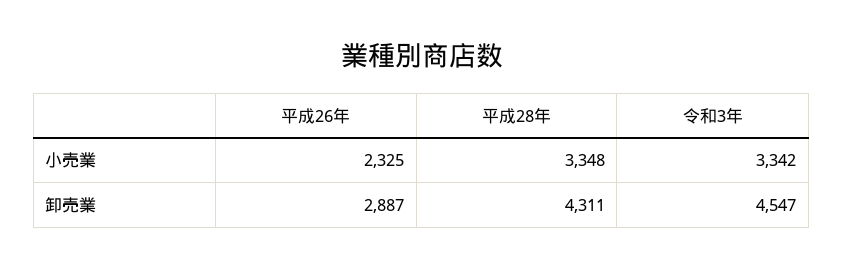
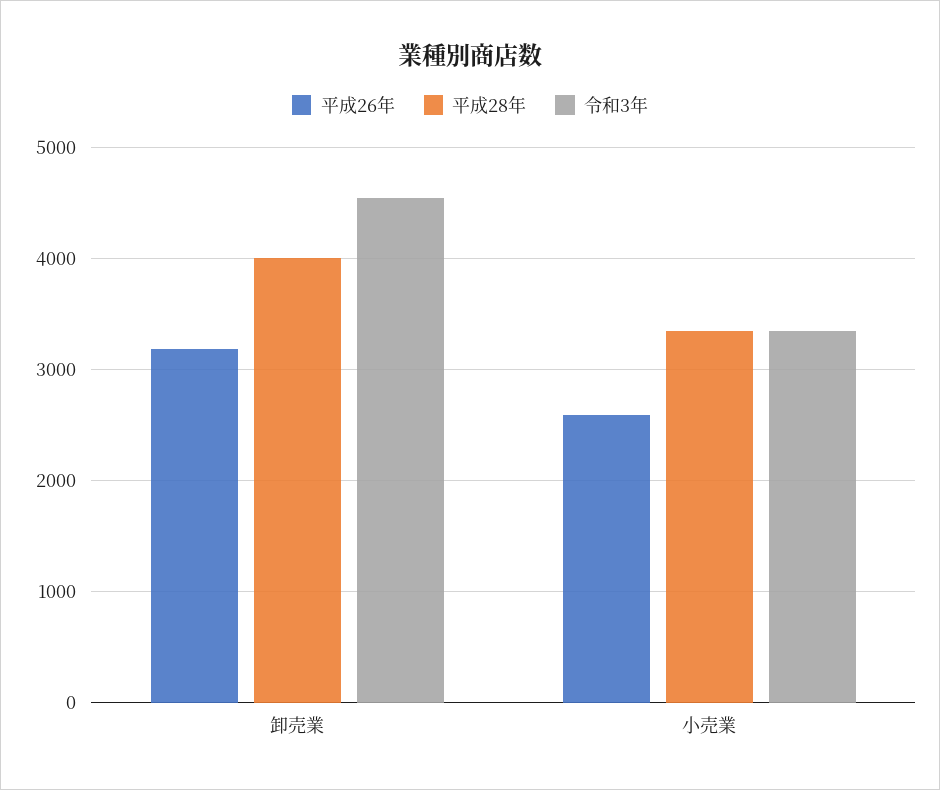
平成26年, 小売業: 2325 -> 2600
平成26年, 卸売業: 2887 -> 3200
平成28年, 卸売業: 4311 -> 4000

